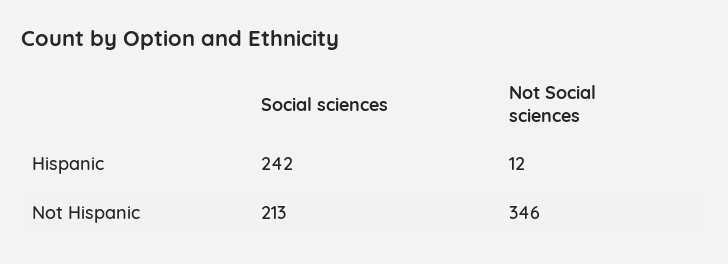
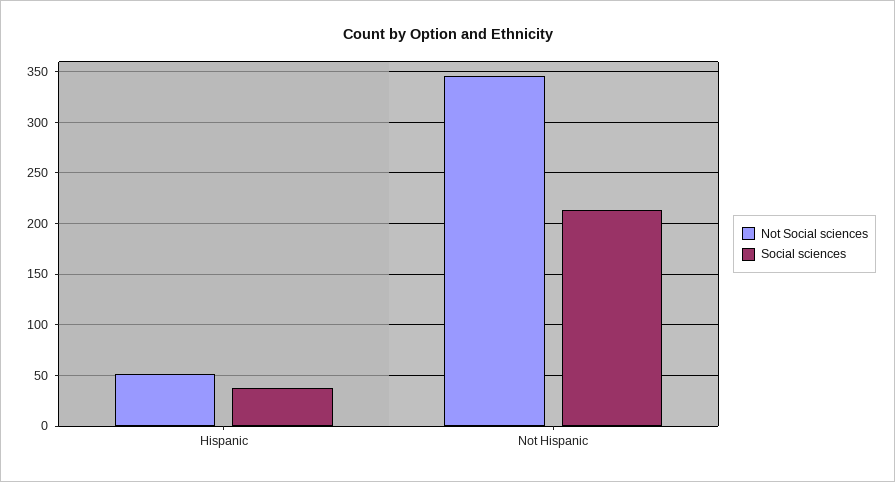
Social sciences, Hispanic: 242 -> 40
Not Social sciences, Hispanic: 12 -> 50

